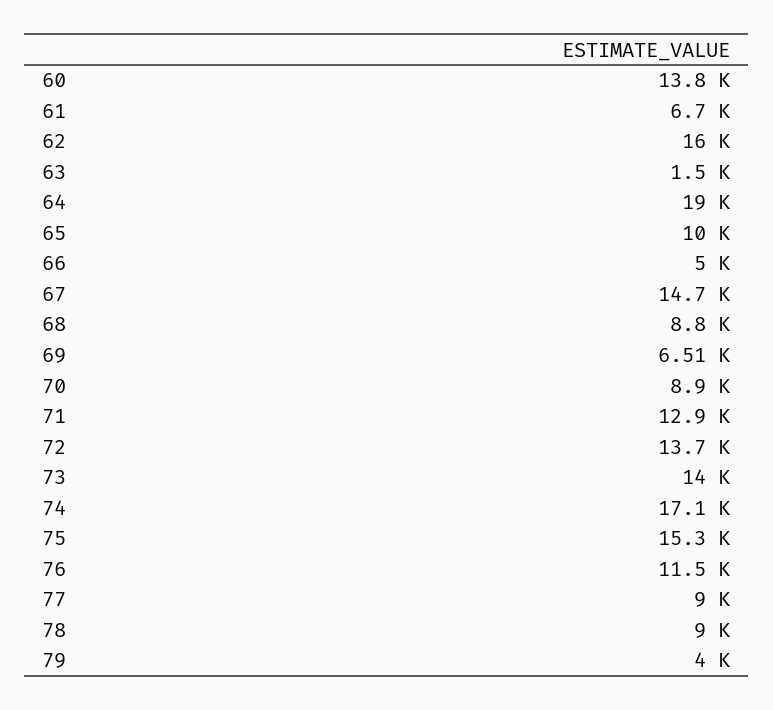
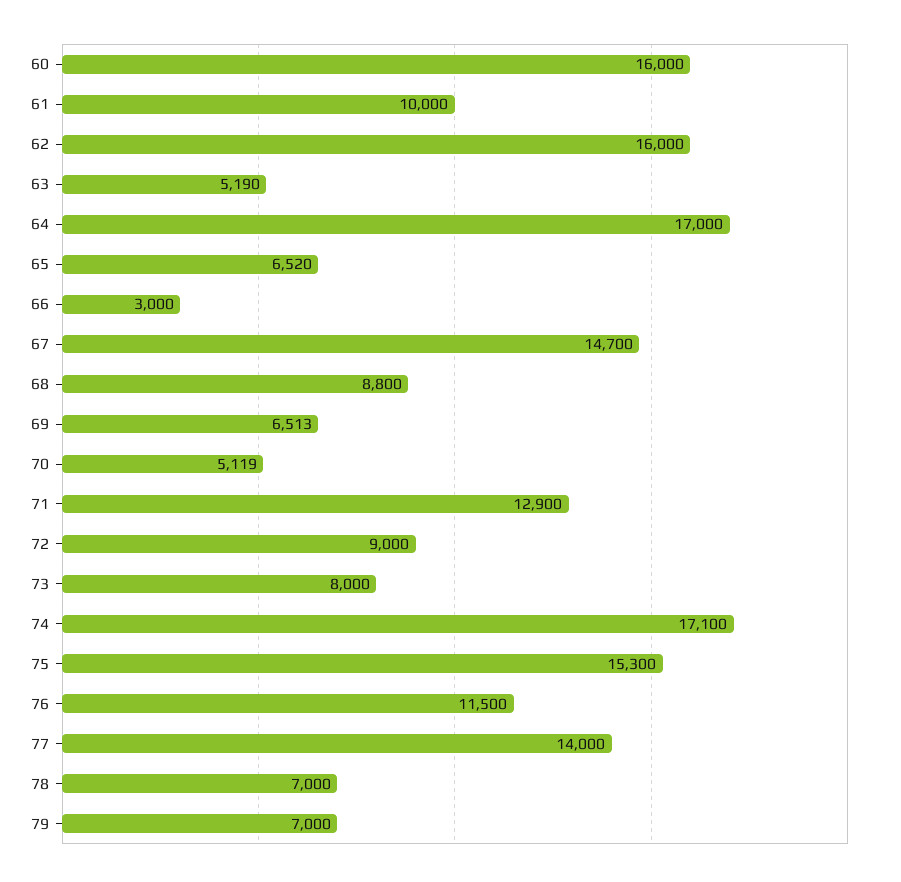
60: 13800 -> 16000
61: 6700 -> 10000
63: 1500 -> 5190
64: 19000 -> 17000
65: 10000 -> 6520
66: 5000 -> 3000
70: 8900 -> 5119
72: 13700 -> 9000
73: 14000 -> 8000
77: 9000 -> 14000
78: 9000 -> 7000
79: 4000 -> 7000

